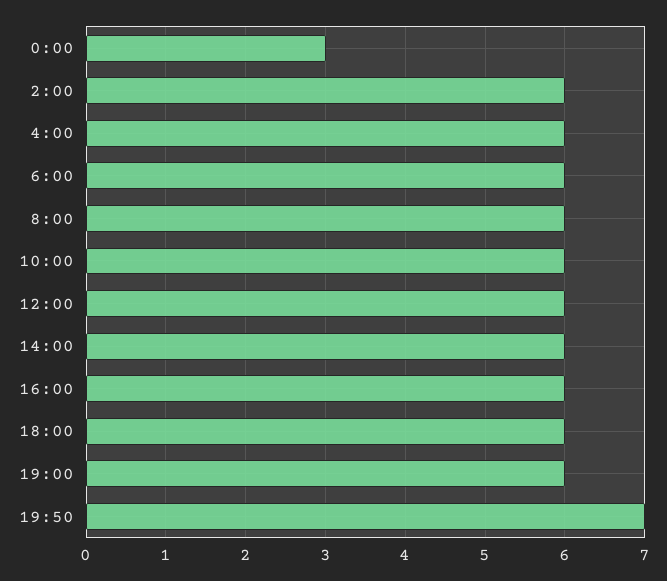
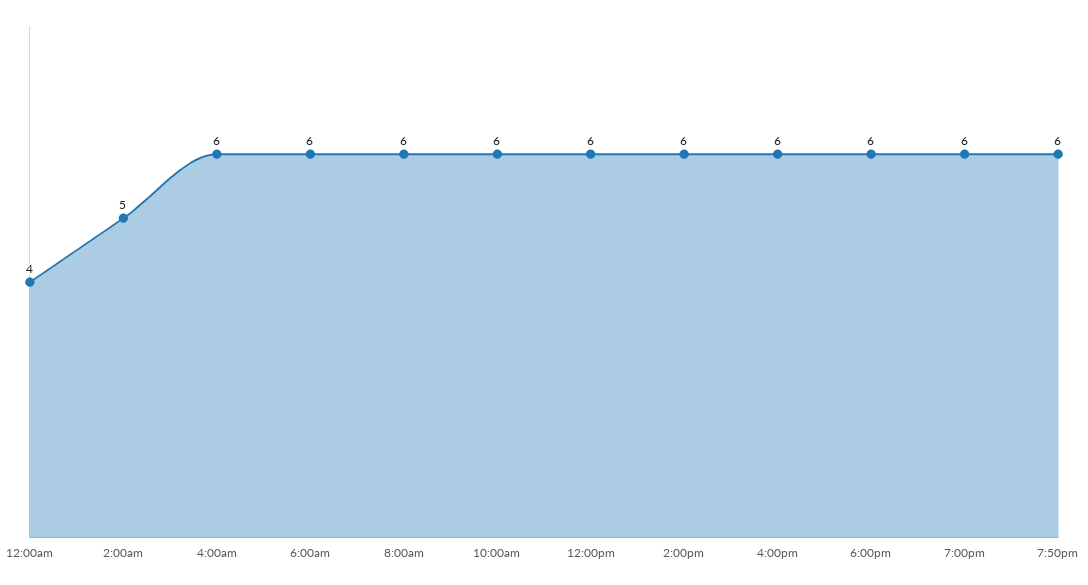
0:00: 3 -> 4
2:00: 6 -> 5
19:50: 7 -> 6

